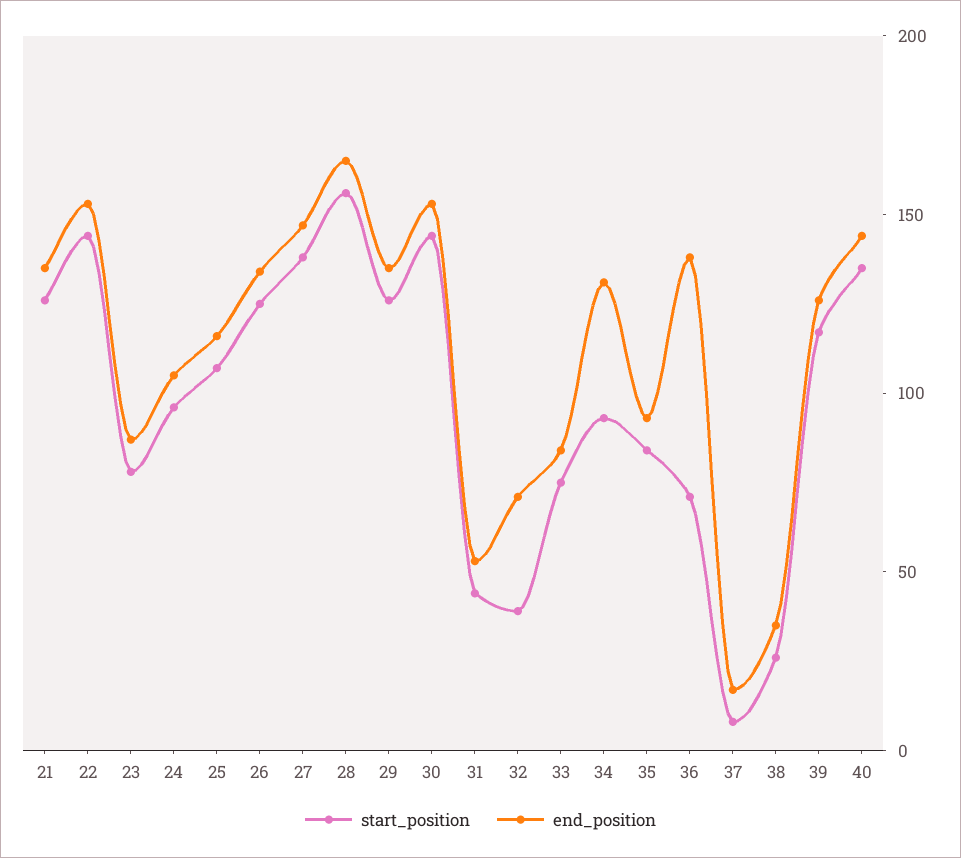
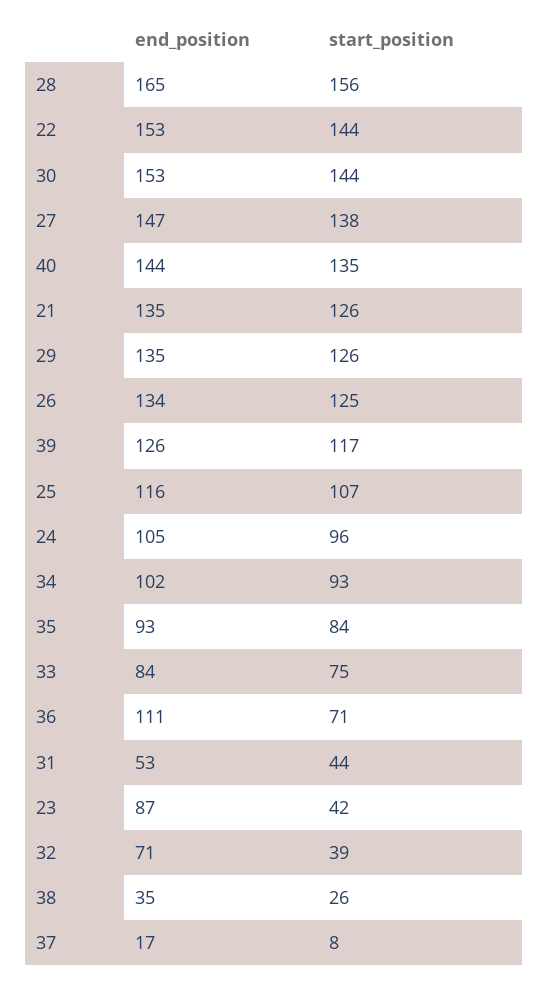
start_position, 23: 80 -> 42
end_position, 34: 130 -> 102
end_position, 36: 140 -> 111

